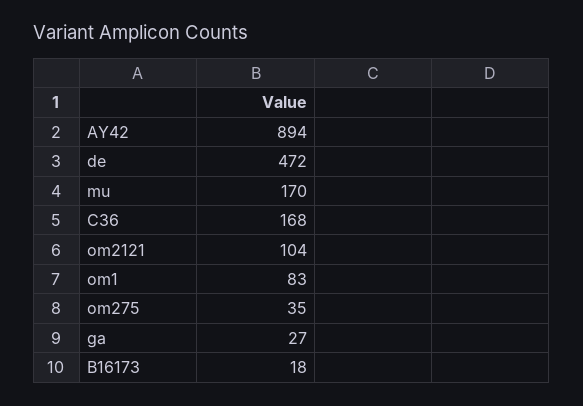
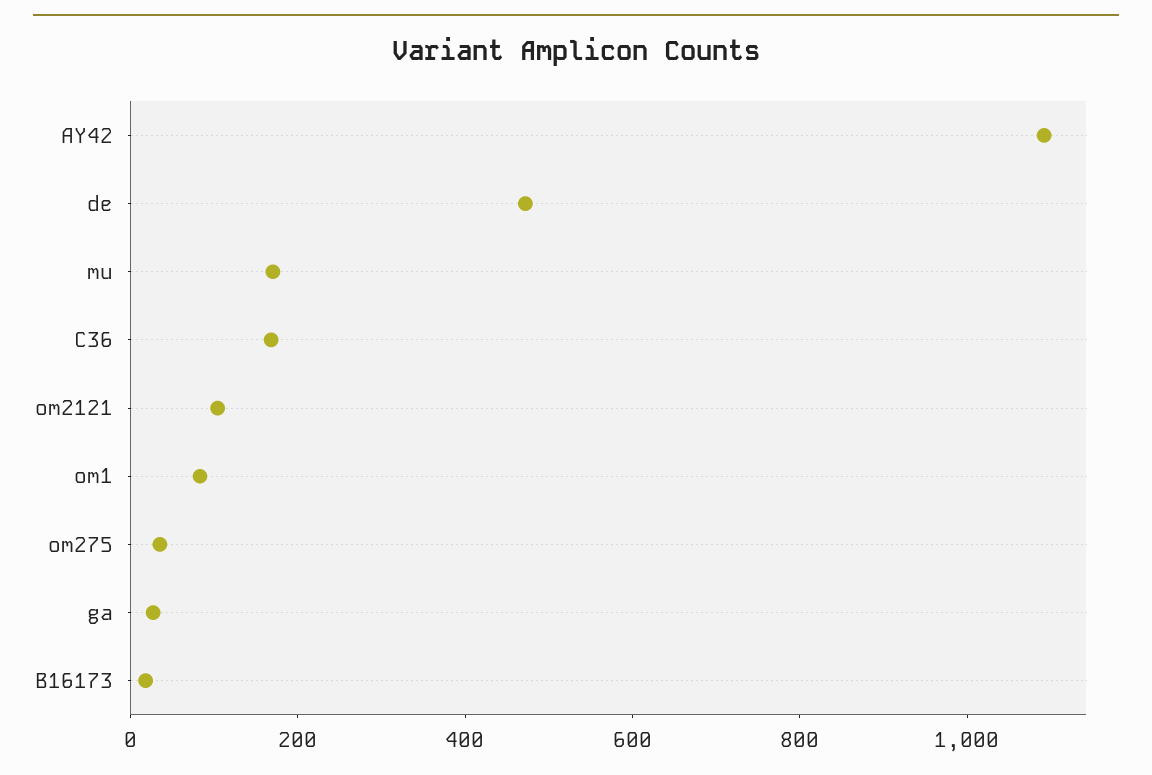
AY42: 894 -> 1100

